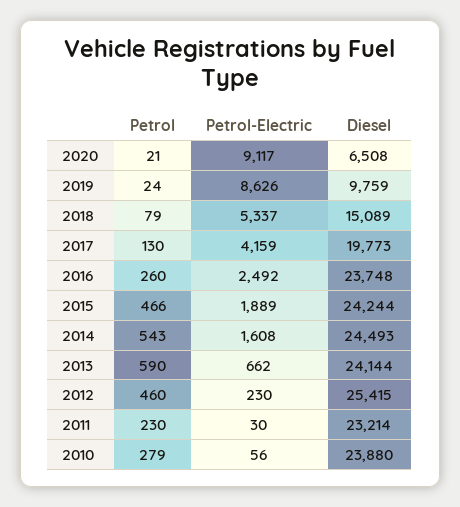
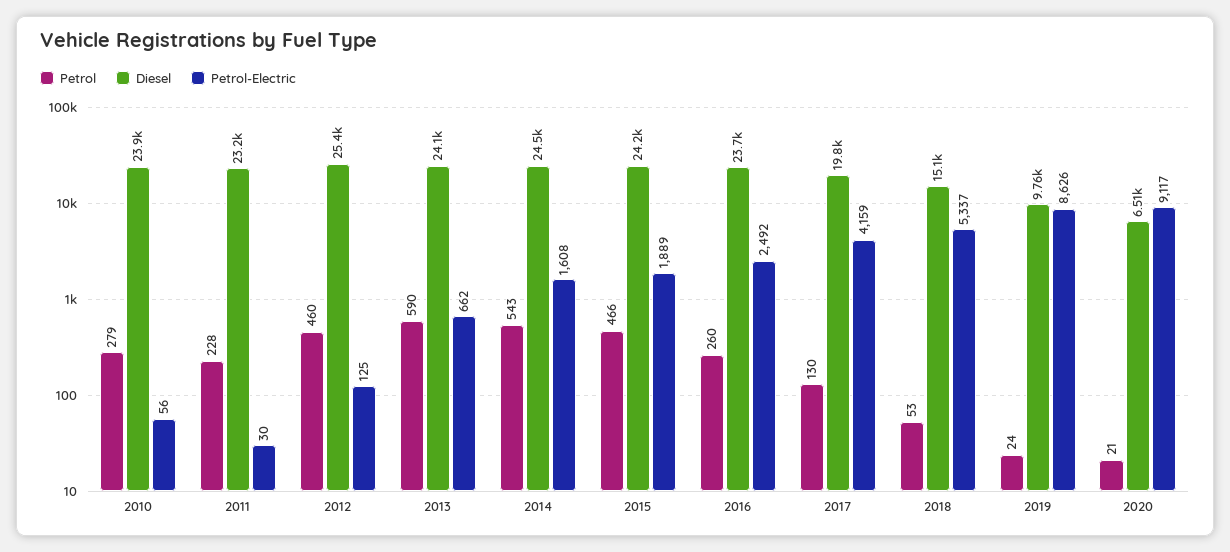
Petrol, 2018: 79 -> 53
Petrol-Electric, 2012: 230 -> 125
Petrol, 2011: 230 -> 228

